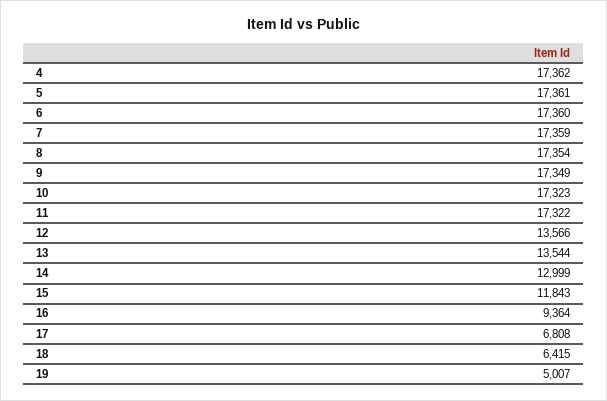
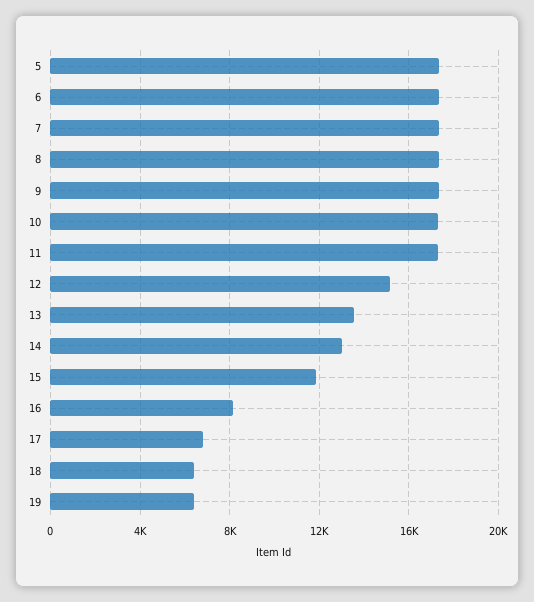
4: 17362 -> none
12: 13566 -> 15000
16: 9364 -> 8000
19: 5007 -> 6500

